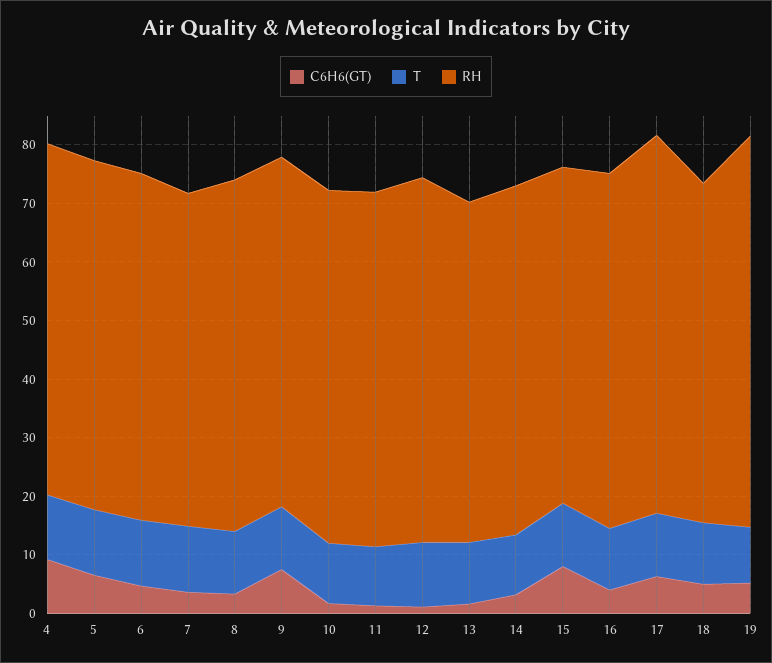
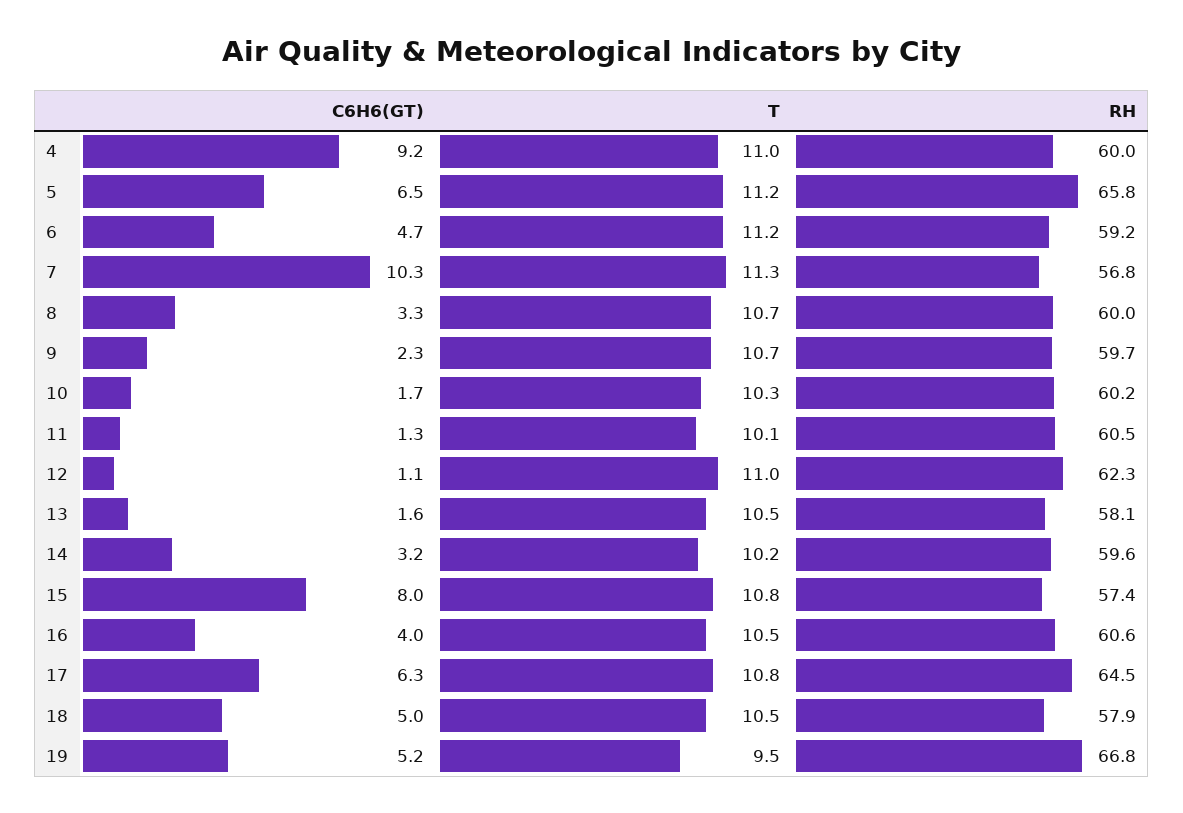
RH, 5: 60 -> 65.8
C6H6(GT), 7: 4 -> 10.3
C6H6(GT), 9: 8 -> 2.3

